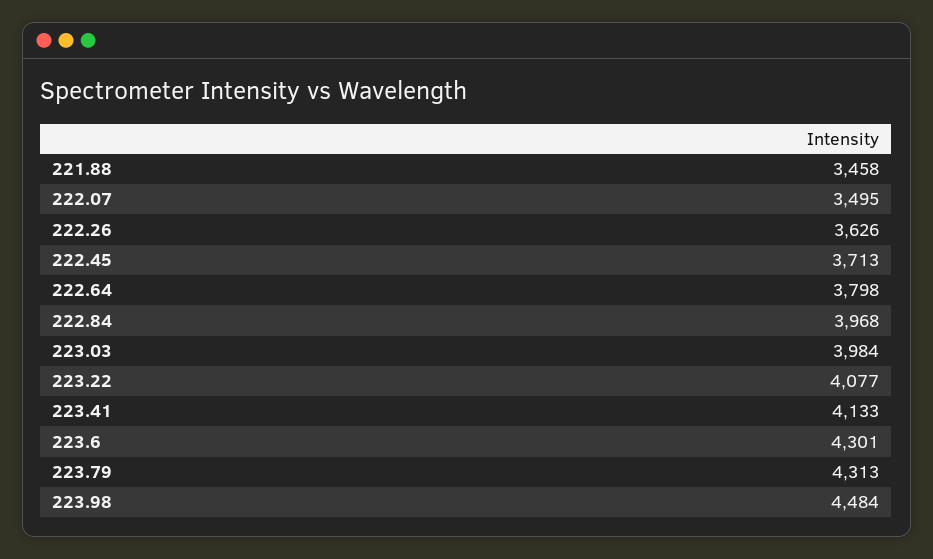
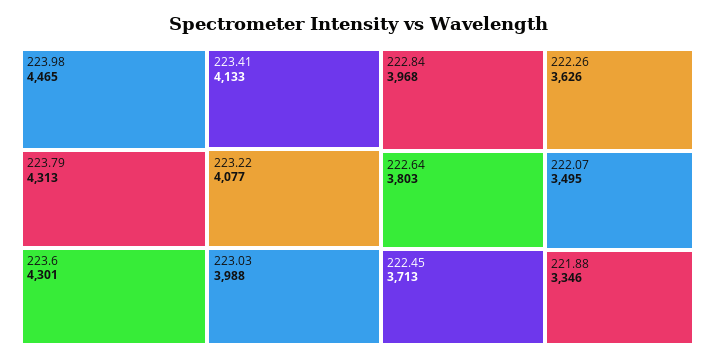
221.88: 3458 -> 3346
222.64: 3798 -> 3803
223.03: 3984 -> 3988
223.98: 4484 -> 4465

